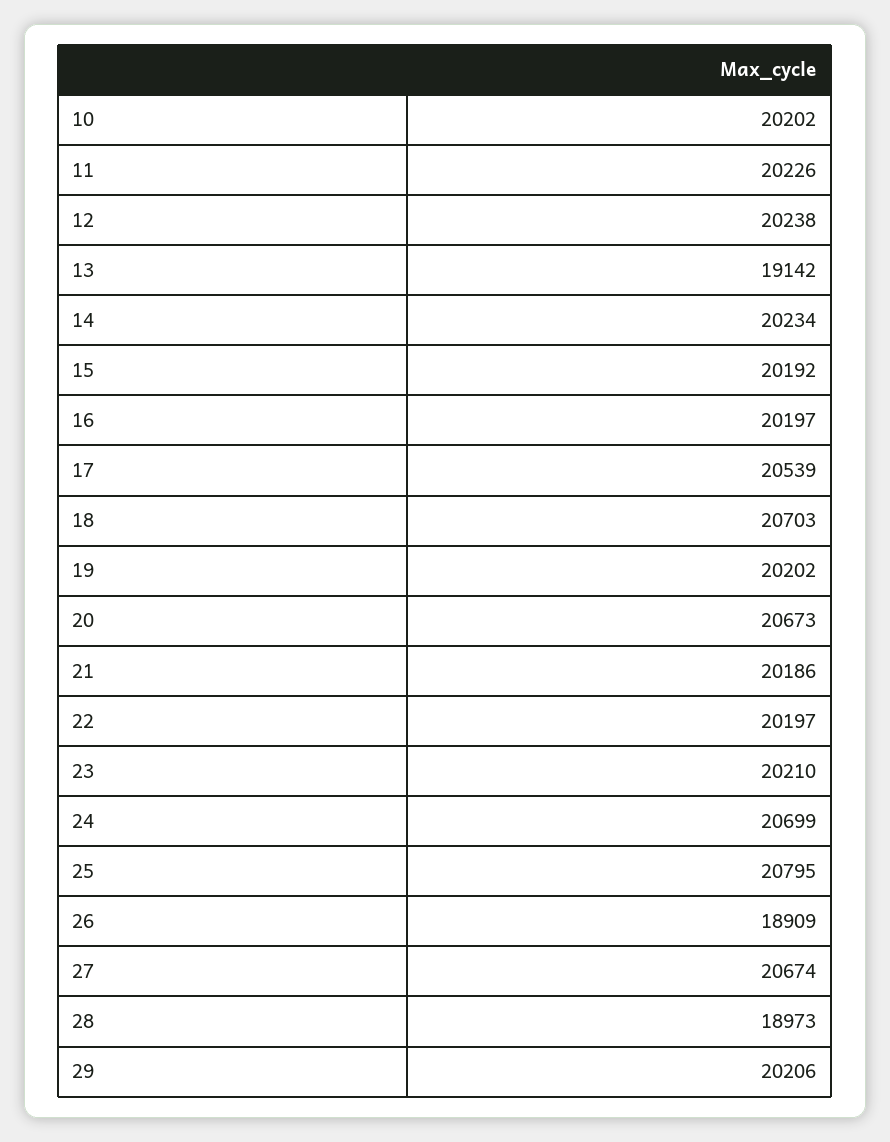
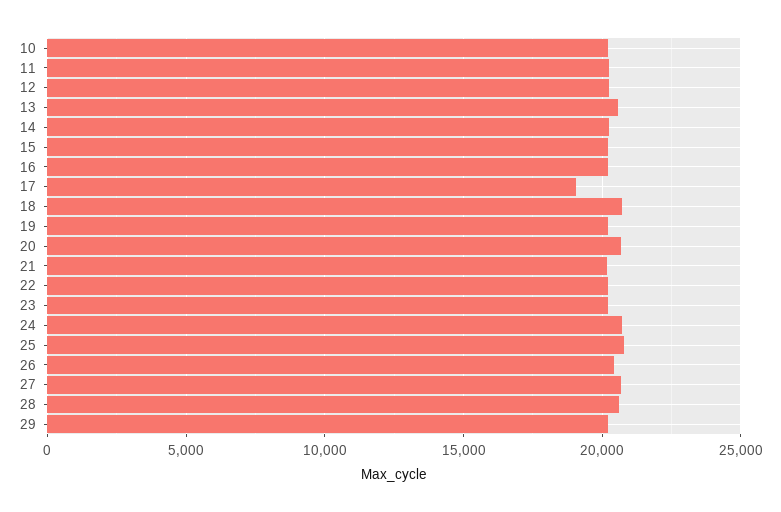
13: 19142 -> 20500
17: 20539 -> 19000
26: 18909 -> 20500
28: 18973 -> 20500

